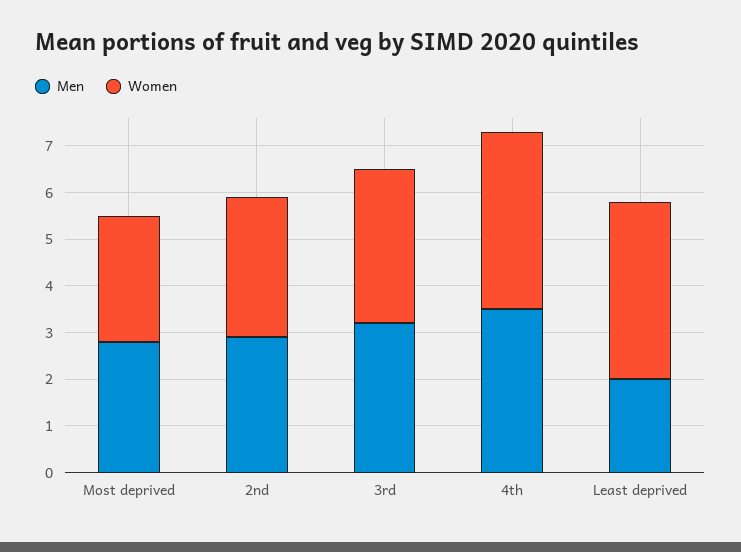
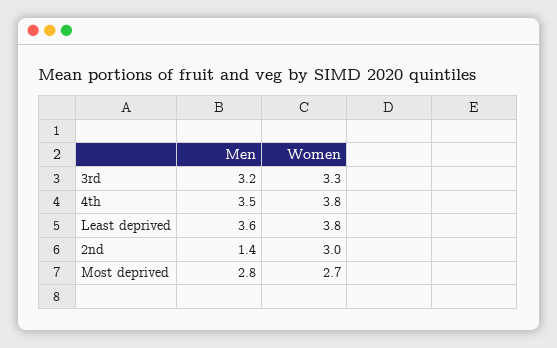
Men, 2nd: 3 -> 1.4
Men, Least deprived: 2 -> 3.6

